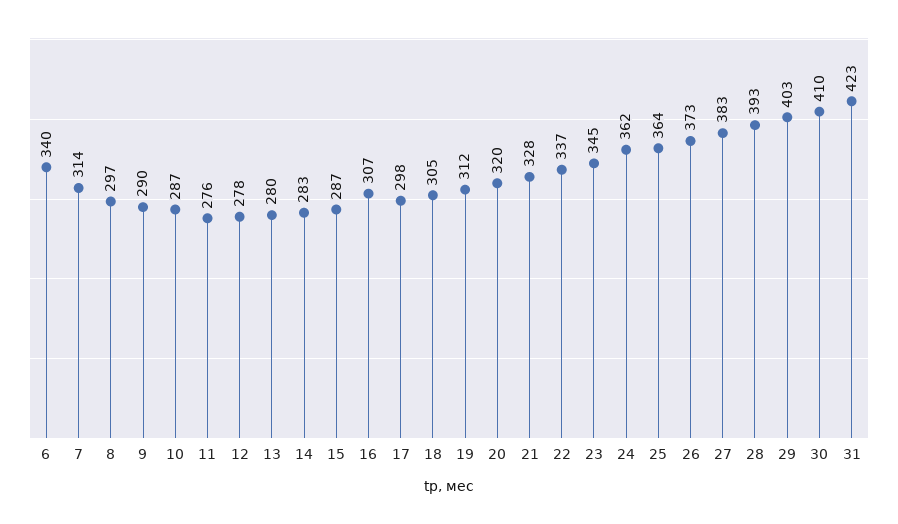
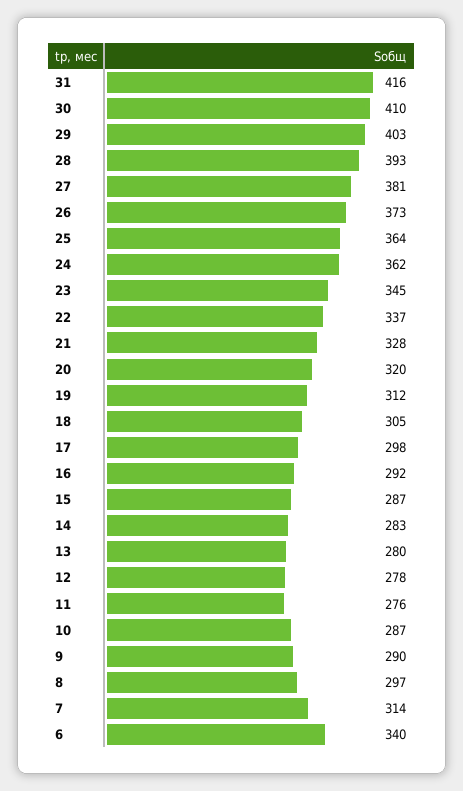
16: 307 -> 292
27: 383 -> 381
31: 423 -> 416

